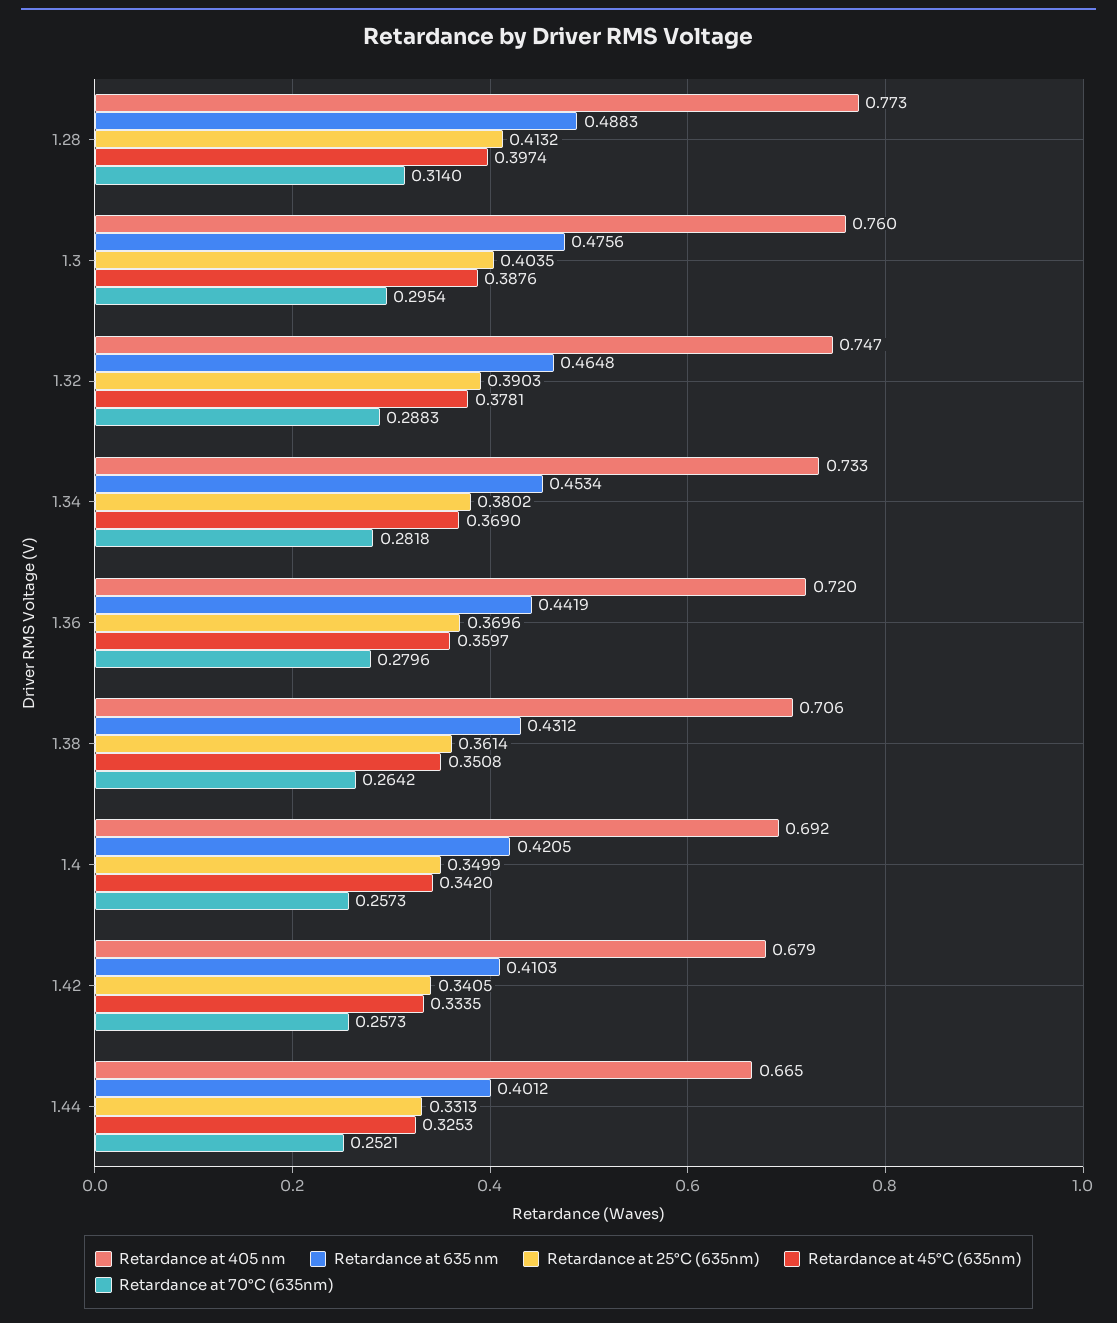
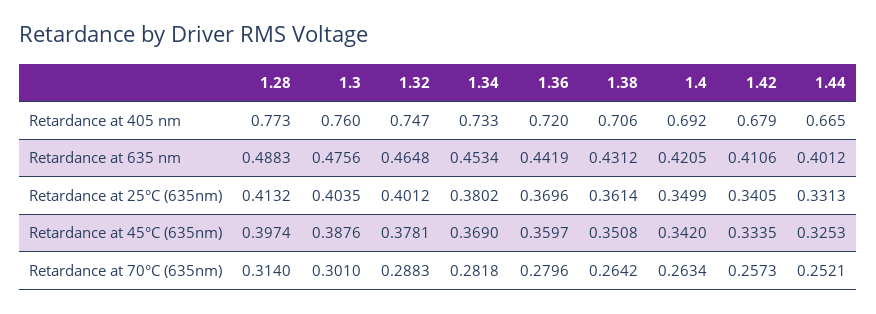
Retardance at 70°C (635nm), 1.3: 0.2954 -> 0.301
Retardance at 25°C (635nm), 1.32: 0.3903 -> 0.4012
Retardance at 70°C (635nm), 1.4: 0.2573 -> 0.2634
Retardance at 635 nm, 1.42: 0.4103 -> 0.4106

